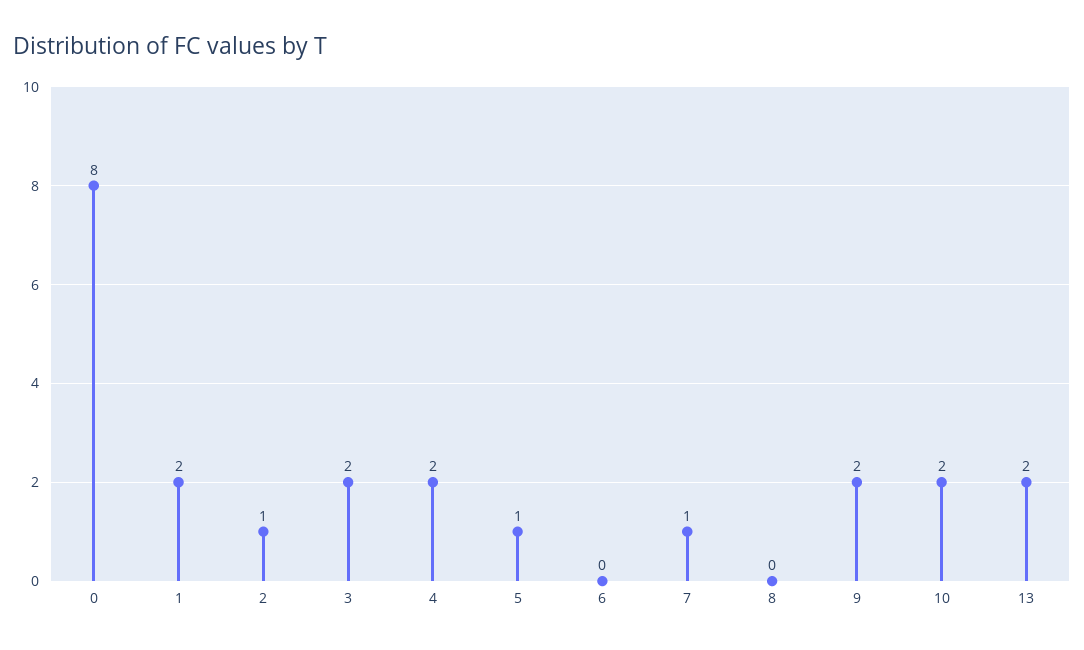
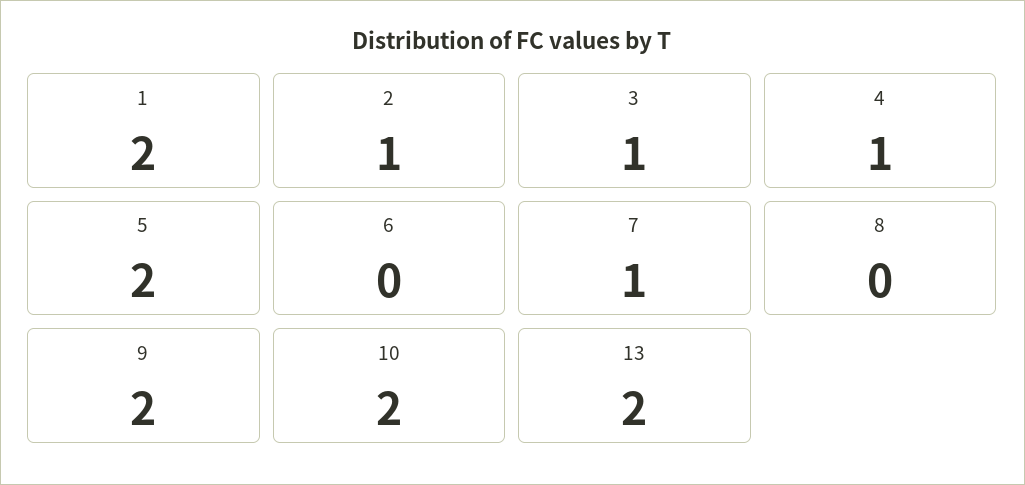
0: 8 -> none
3: 2 -> 1
4: 2 -> 1
5: 1 -> 2

